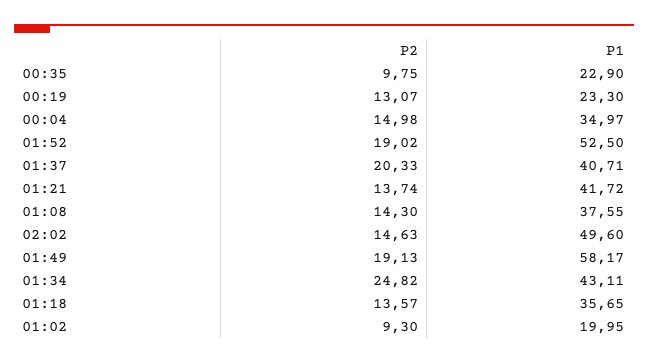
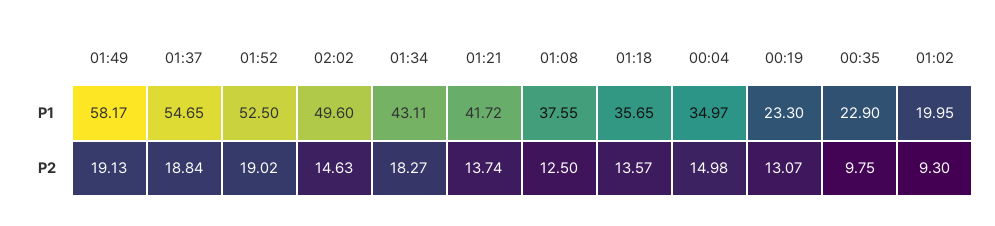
P2, 01:37: 20.33 -> 18.84
P1, 01:37: 40.71 -> 54.65
P2, 01:08: 14.3 -> 12.5
P2, 01:34: 24.82 -> 18.27

